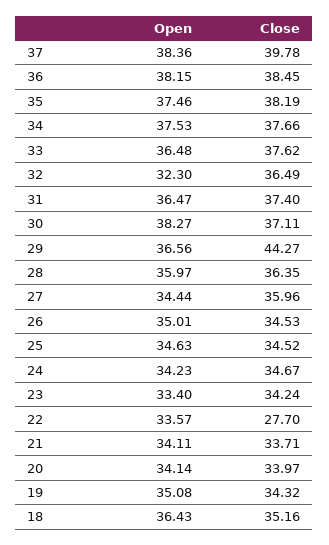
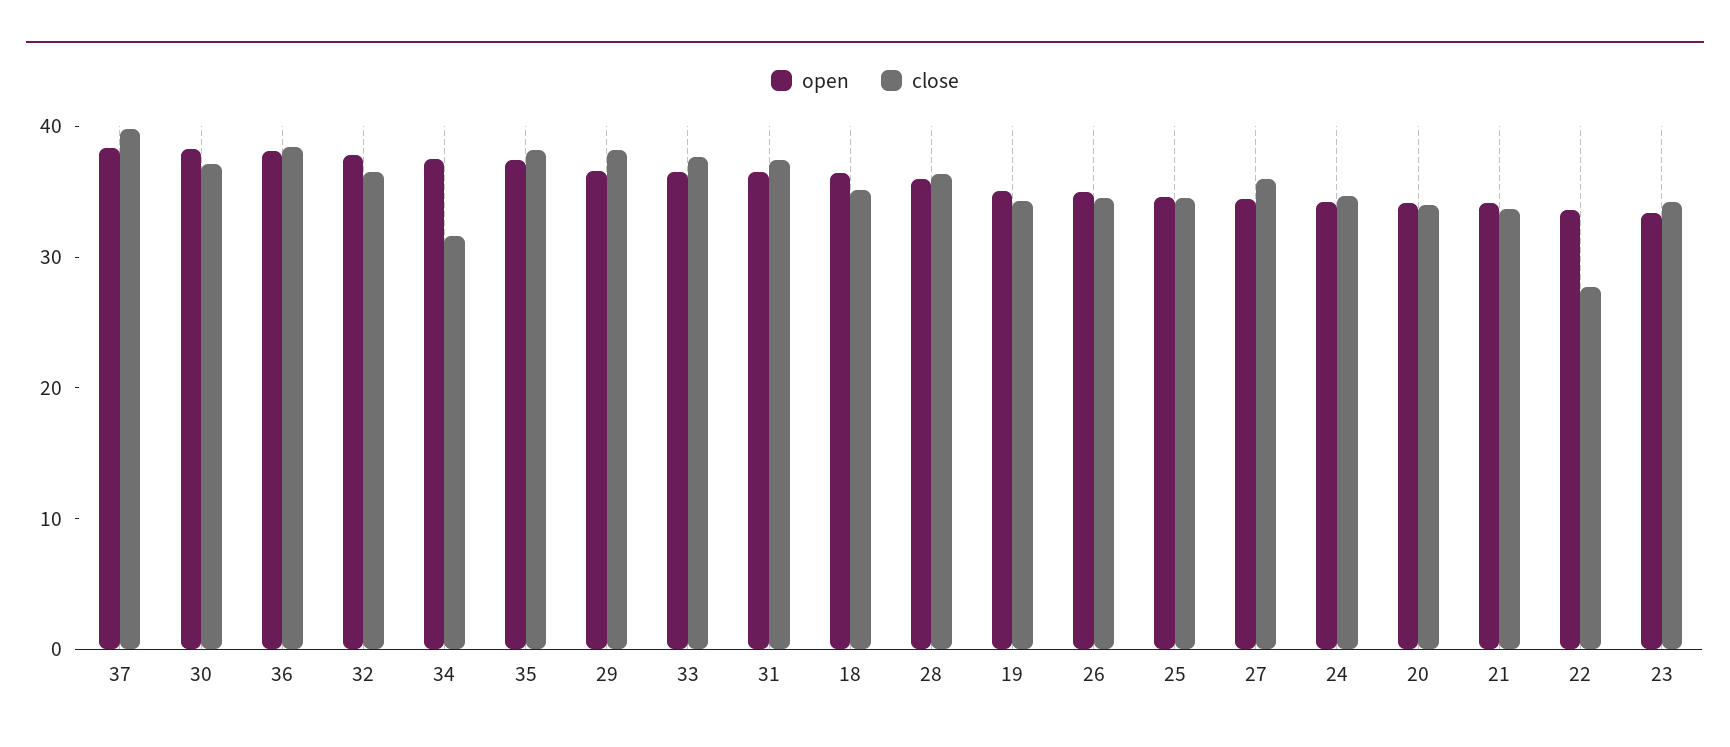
Close, 34: 37.66 -> 32
Open, 32: 32.3 -> 38
Close, 29: 44.27 -> 38

